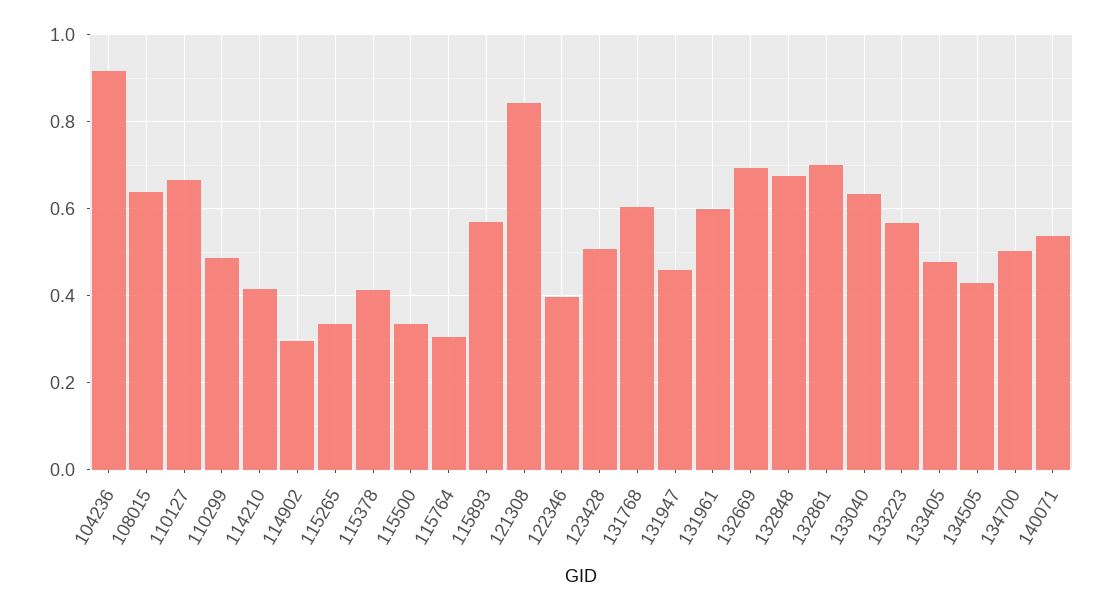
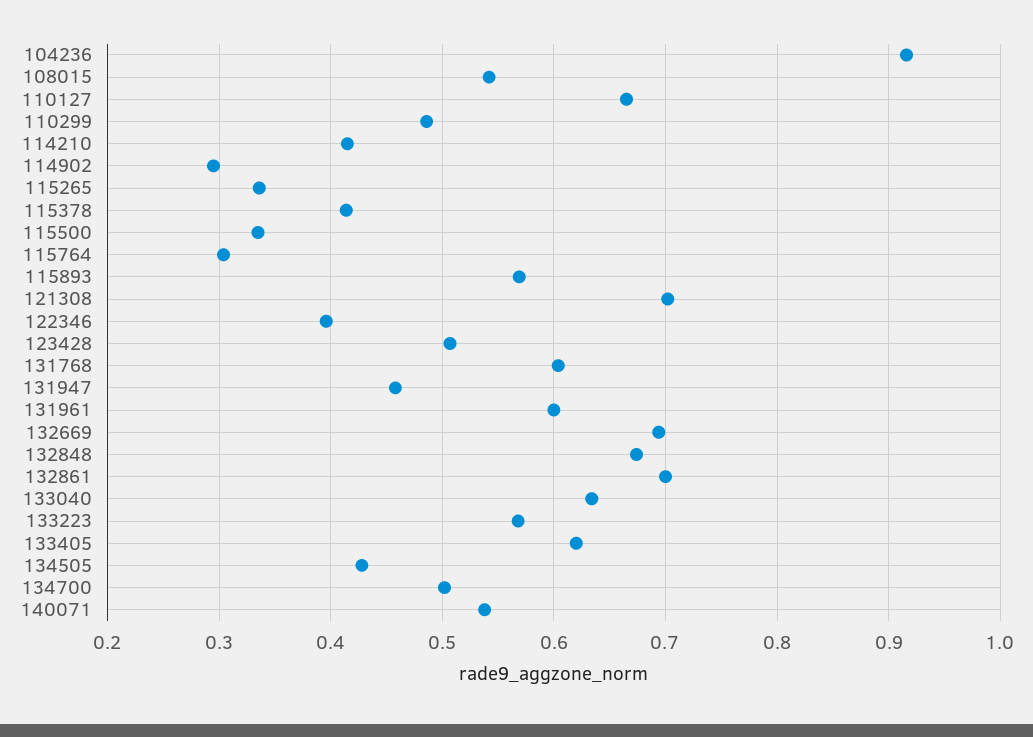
108015: 0.64 -> 0.54
121308: 0.84 -> 0.7
133405: 0.48 -> 0.62

